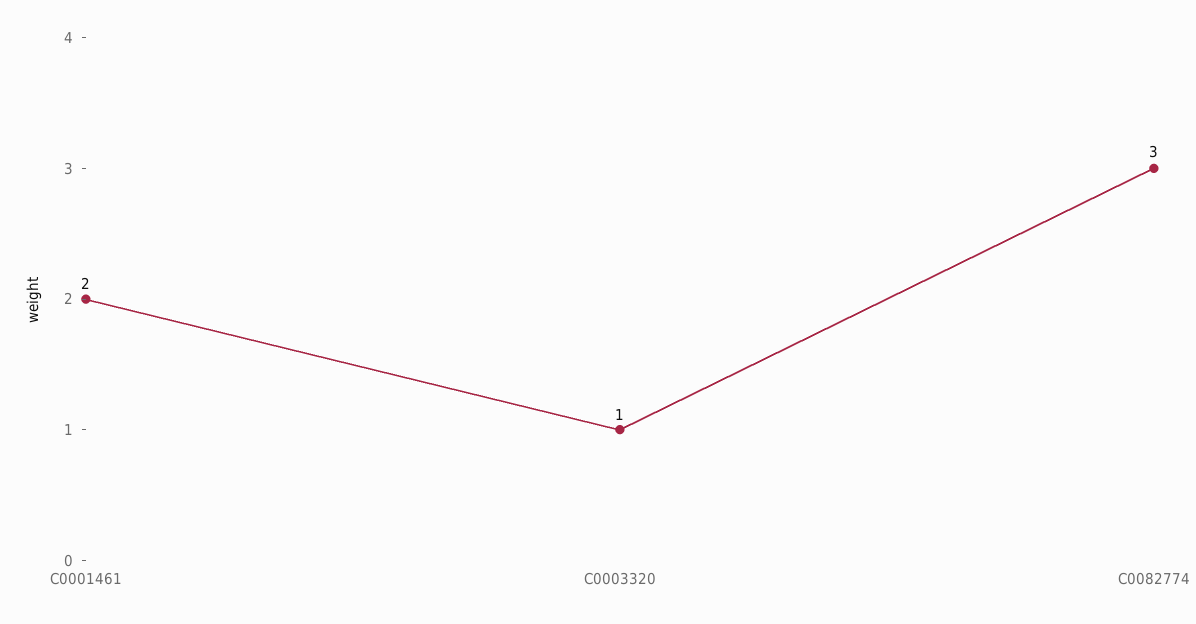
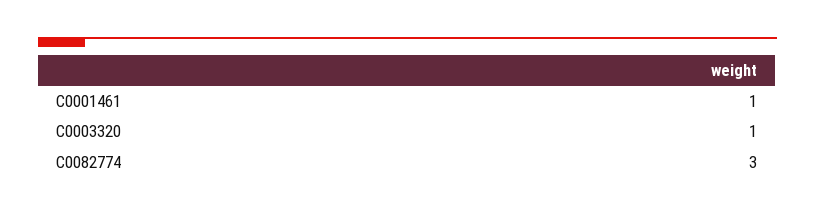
C0001461: 2 -> 1

